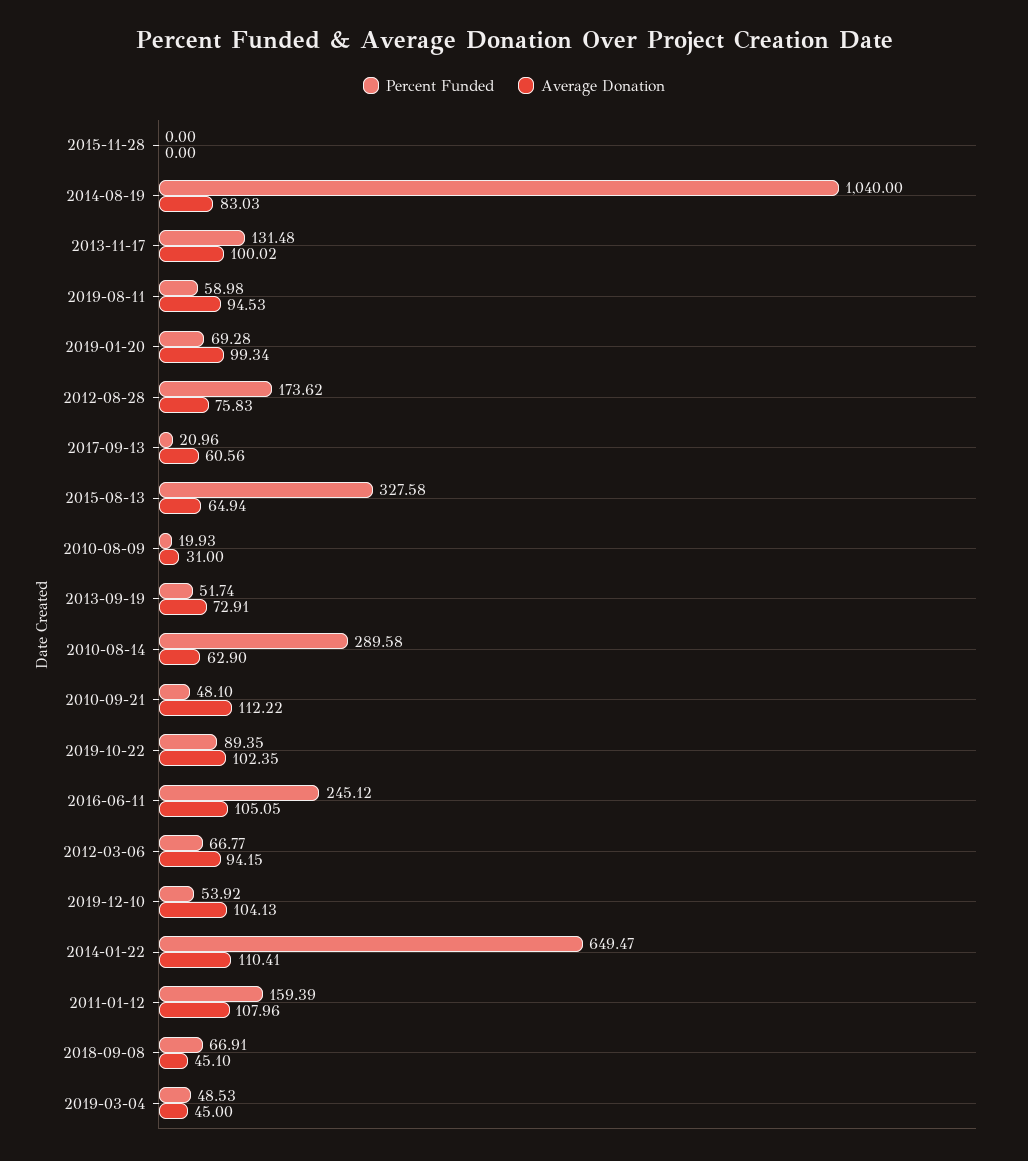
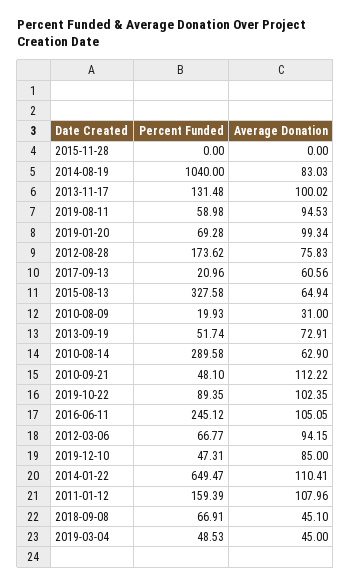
Percent Funded, 2019-12-10: 53.92 -> 47.31
Average Donation, 2019-12-10: 104.13 -> 85

